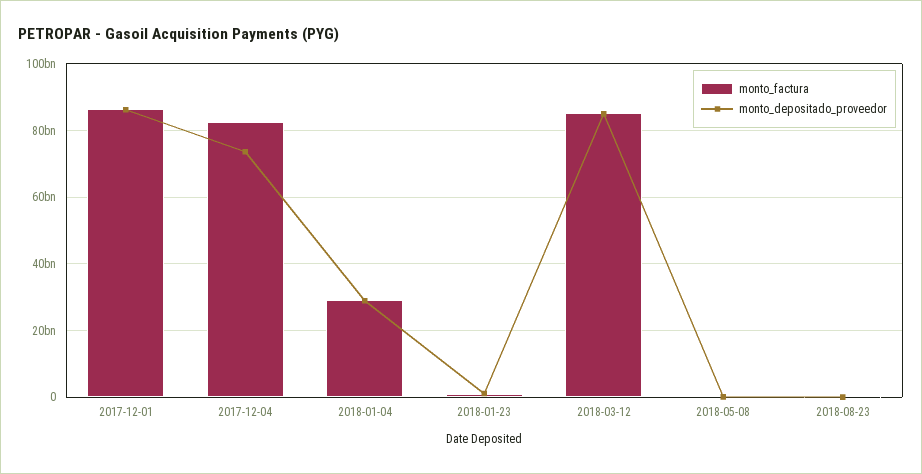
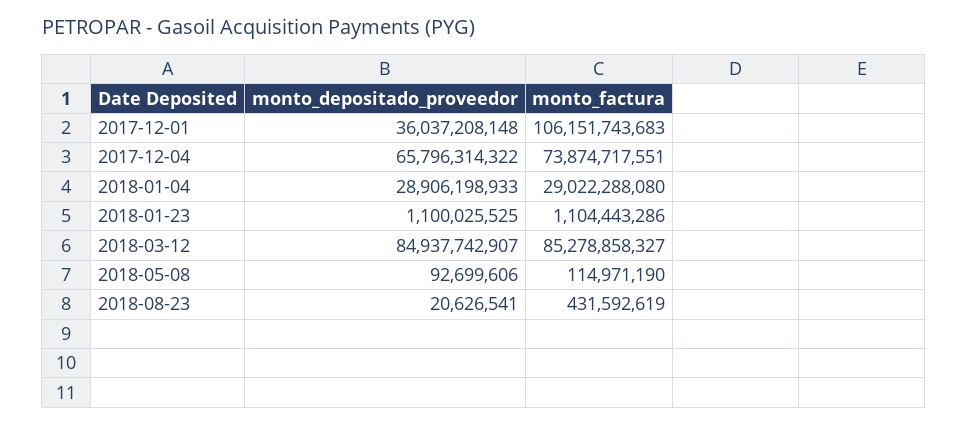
monto_factura, 2017-12-01: 86000000000 -> 106151743683
monto_depositado_proveedor, 2017-12-01: 86000000000 -> 36037208148
monto_factura, 2017-12-04: 82000000000 -> 73874717551
monto_depositado_proveedor, 2017-12-04: 74000000000 -> 65796314322

